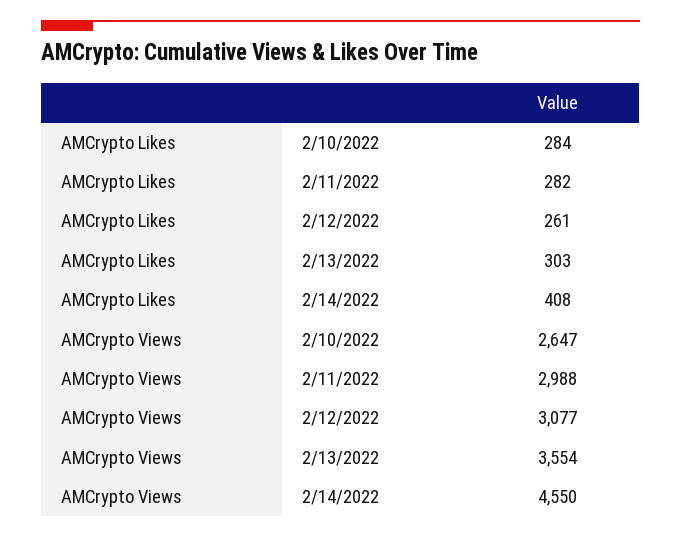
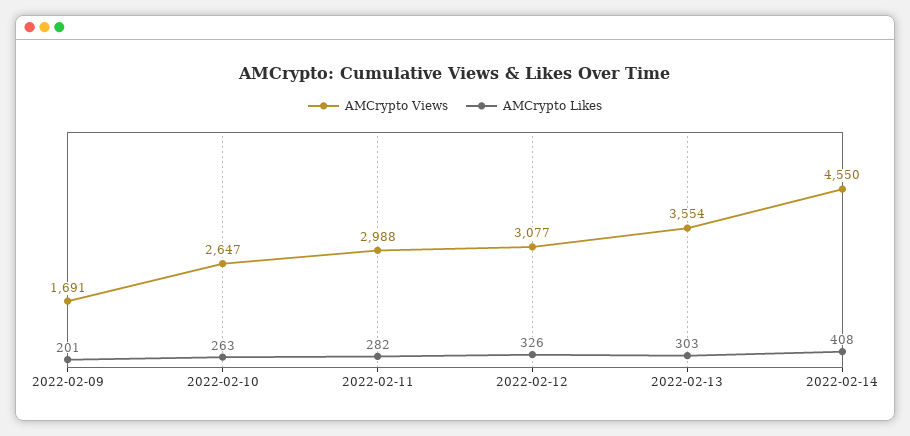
AMCrypto Likes, 2/10/2022: 284 -> 263
AMCrypto Likes, 2/12/2022: 261 -> 326
AMCrypto Views, 2022-02-09: none -> 1691
AMCrypto Likes, 2022-02-09: none -> 201

